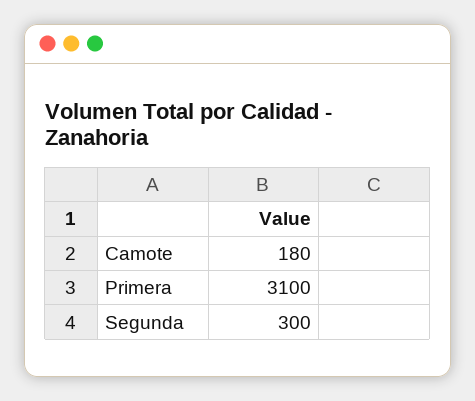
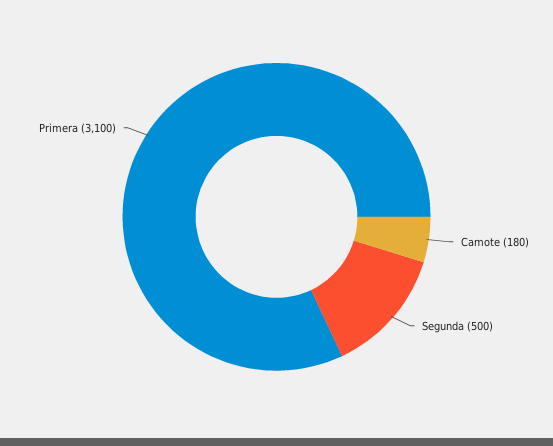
Segunda: 300 -> 500

